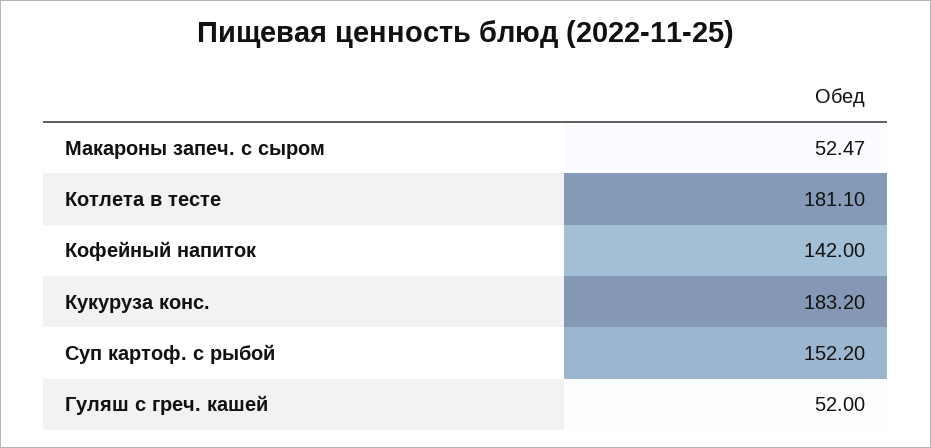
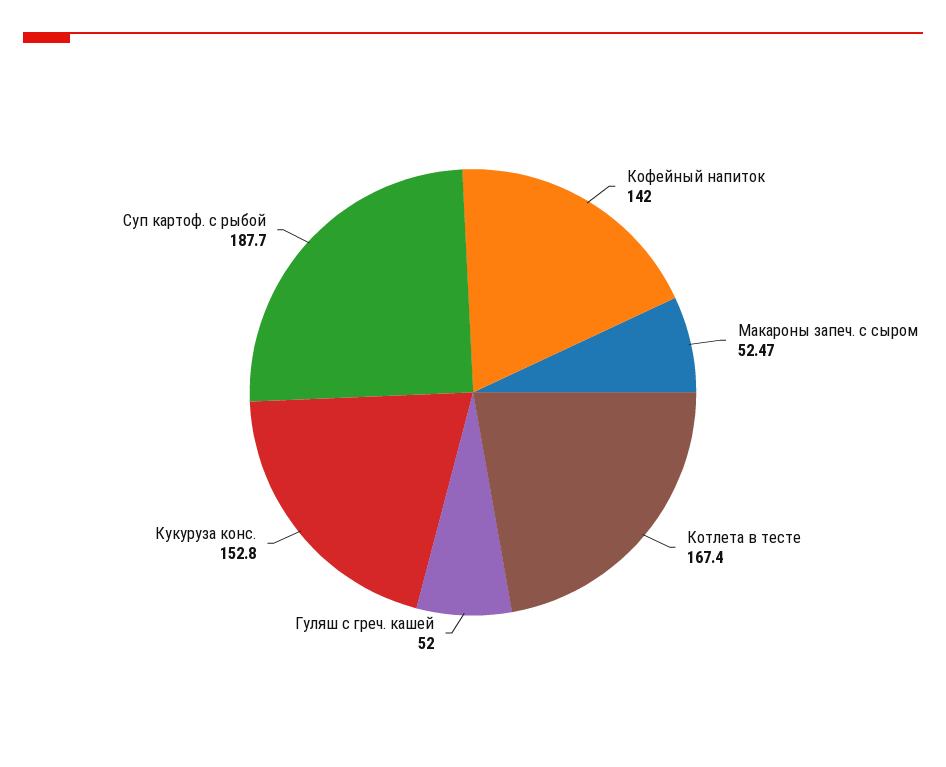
Котлета в тесте: 181.1 -> 167.4
Кукуруза конс.: 183.2 -> 152.8
Суп картоф. с рыбой: 152.2 -> 187.7

